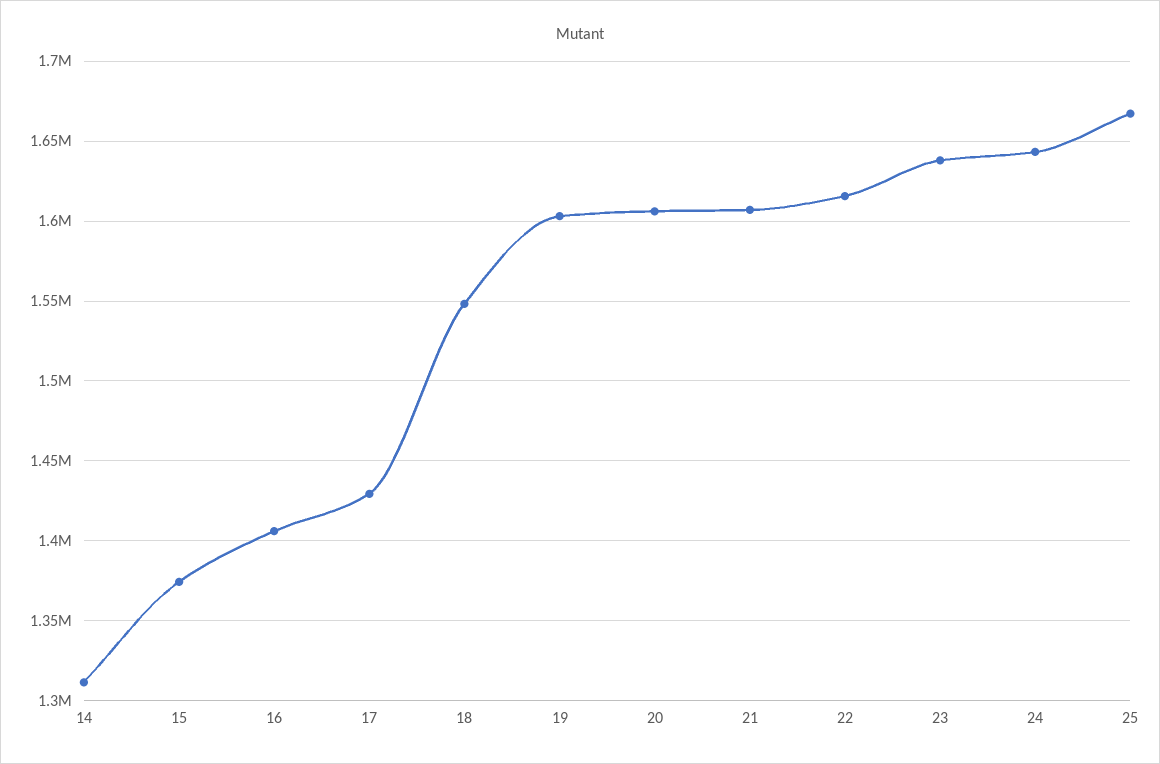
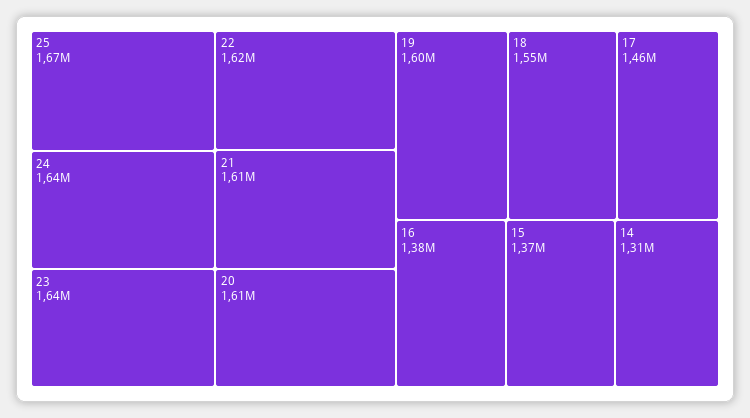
16: 1405000 -> 1380000
17: 1430000 -> 1460000

